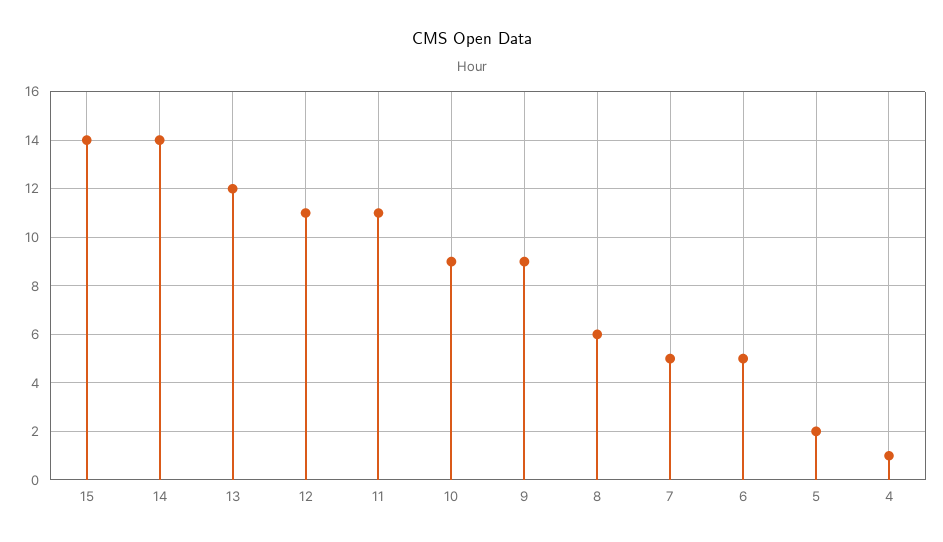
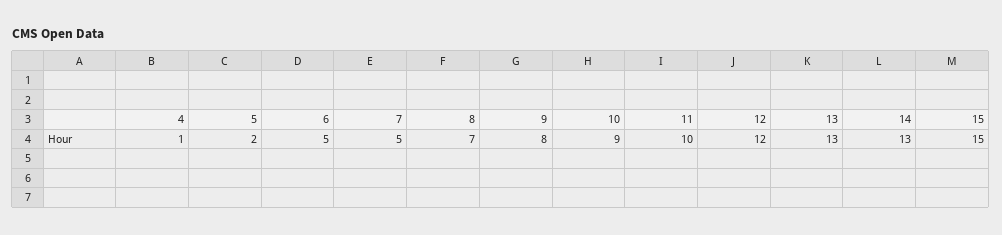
15: 14 -> 15
14: 14 -> 13
13: 12 -> 13
12: 11 -> 12
11: 11 -> 10
9: 9 -> 8
8: 6 -> 7

